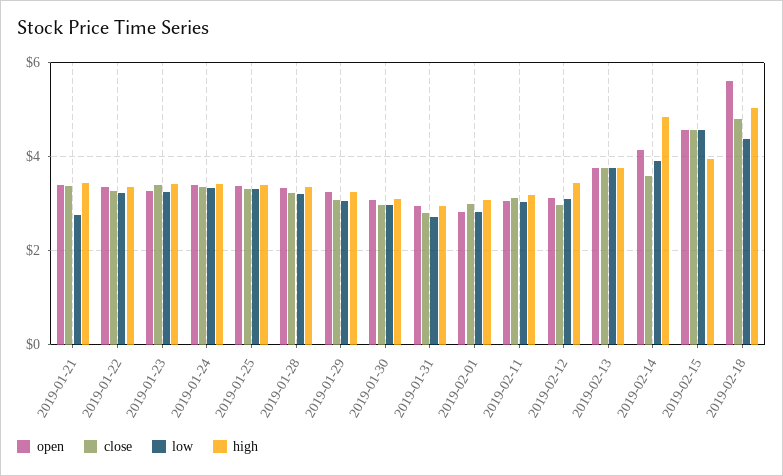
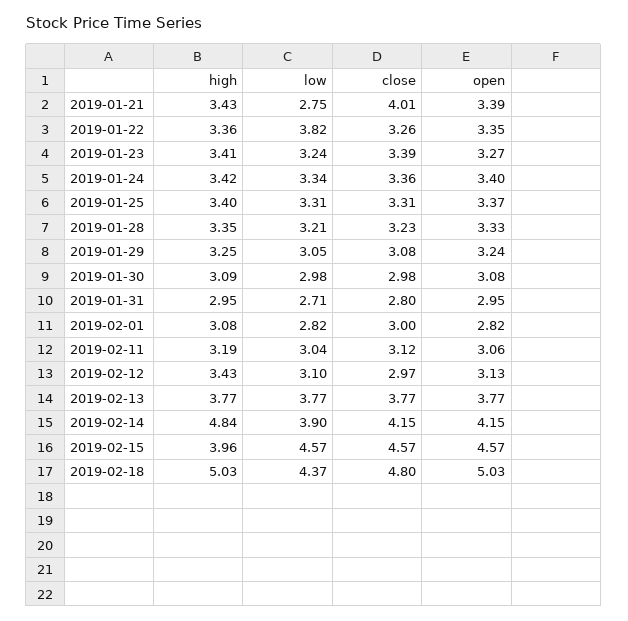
close, 2019-01-21: 3.4 -> 4.01
low, 2019-01-22: 3.2 -> 3.82
close, 2019-02-14: 3.6 -> 4.15
open, 2019-02-18: 5.6 -> 5.03

